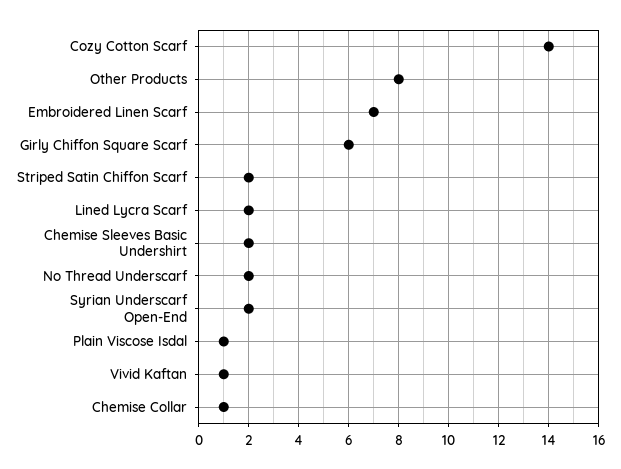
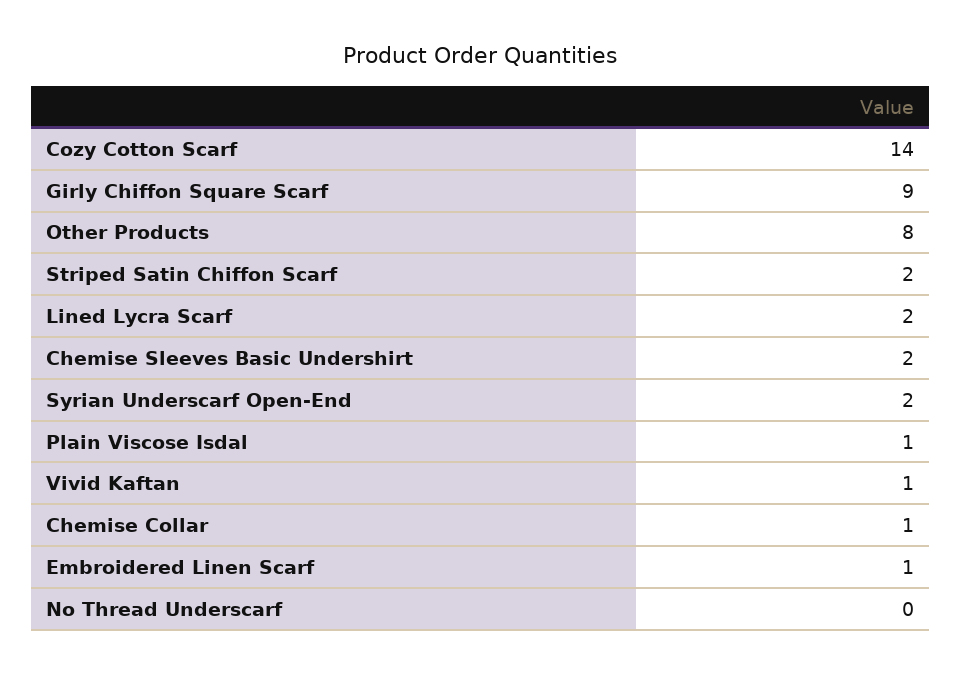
Embroidered Linen Scarf: 7 -> 1
Girly Chiffon Square Scarf: 6 -> 9
No Thread Underscarf: 2 -> 0

